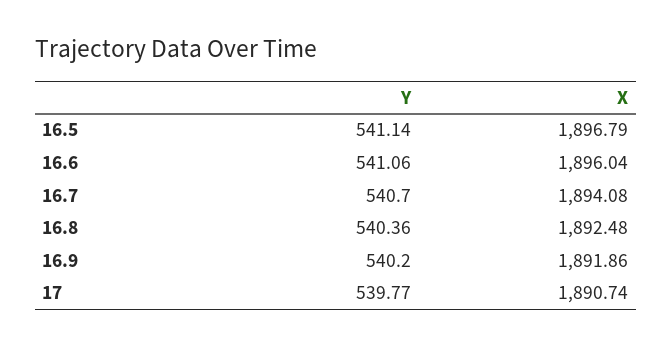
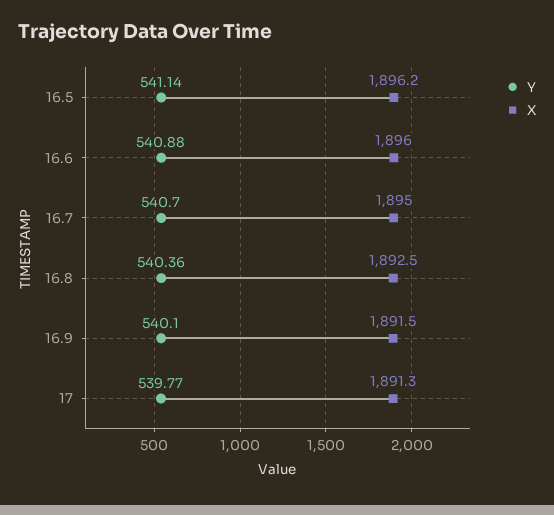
X, 16.5: 1896.79 -> 1896.2
Y, 16.6: 541.06 -> 540.88
X, 16.7: 1894.08 -> 1895
Y, 16.9: 540.2 -> 540.1
X, 16.9: 1891.86 -> 1891.5
X, 17: 1890.74 -> 1891.3

